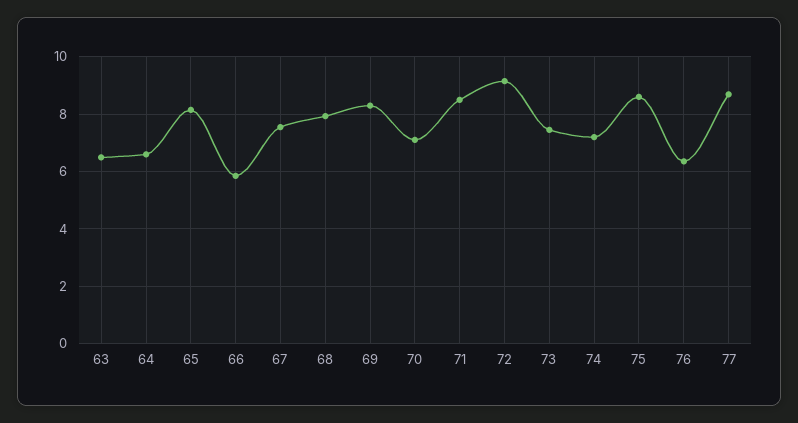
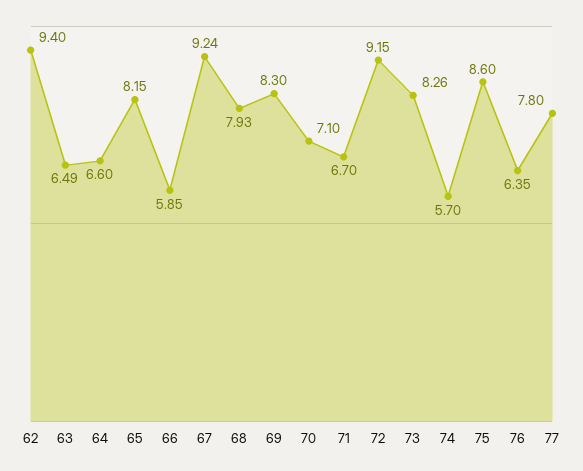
67: 7.5 -> 9.24
71: 8.5 -> 6.7
73: 7.5 -> 8.26
74: 7.25 -> 5.7
77: 8.75 -> 7.8
62: none -> 9.4

